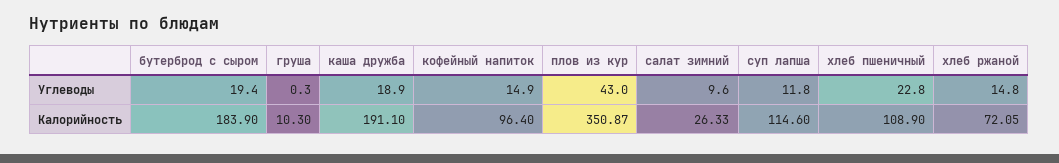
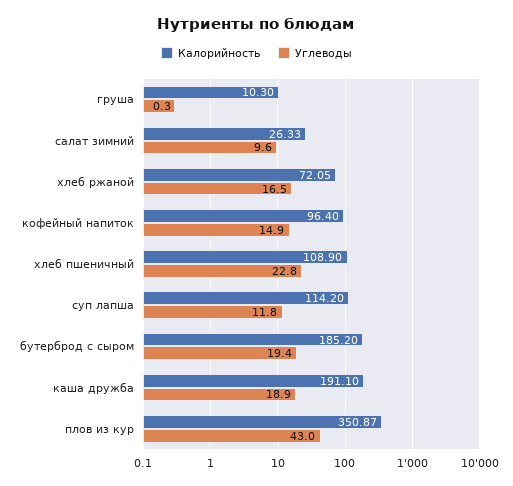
Углеводы, хлеб ржаной: 14.8 -> 16.5
Калорийность, бутерброд с сыром: 183.9 -> 185.2
Калорийность, суп лапша: 114.6 -> 114.2

